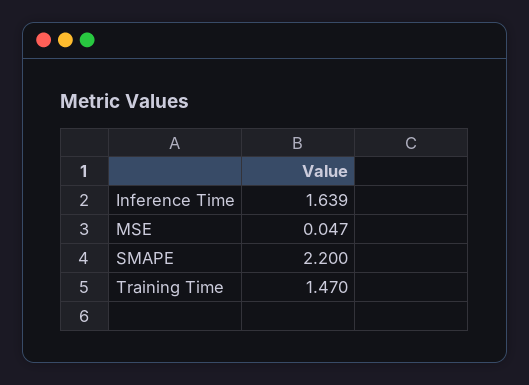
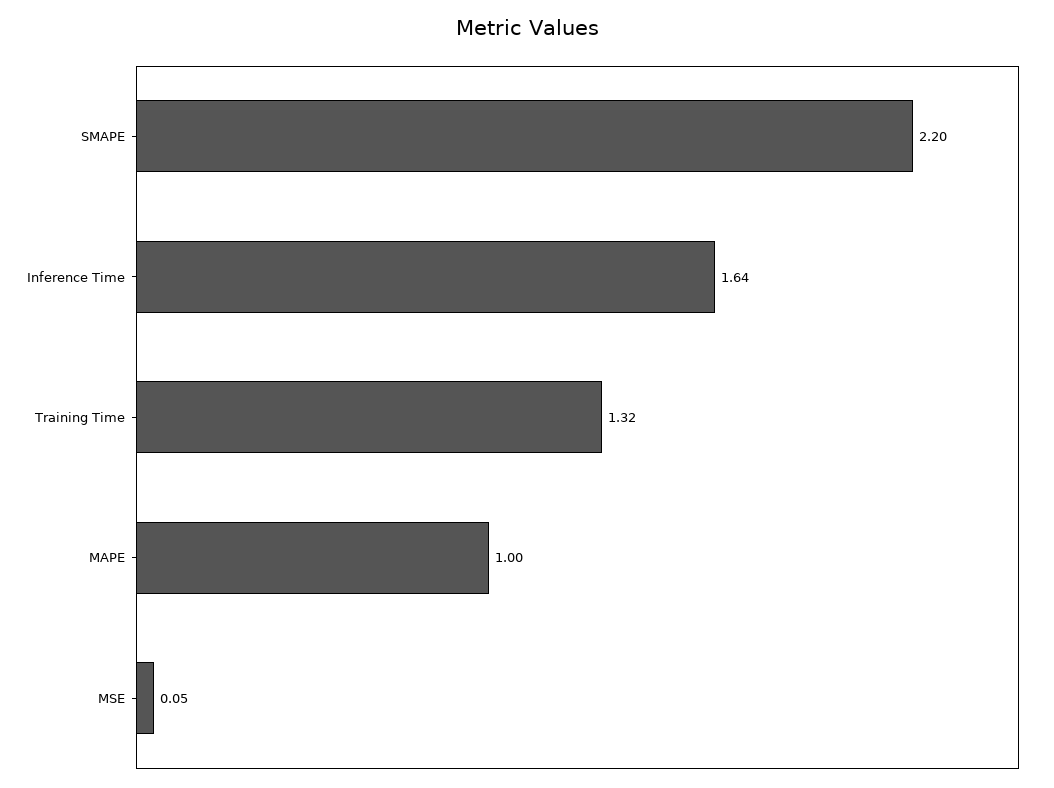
Training Time: 1.47 -> 1.32
MAPE: none -> 1

